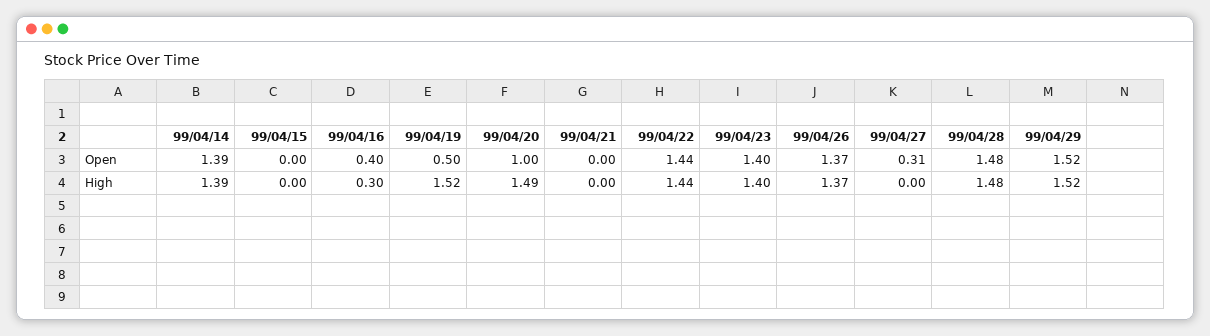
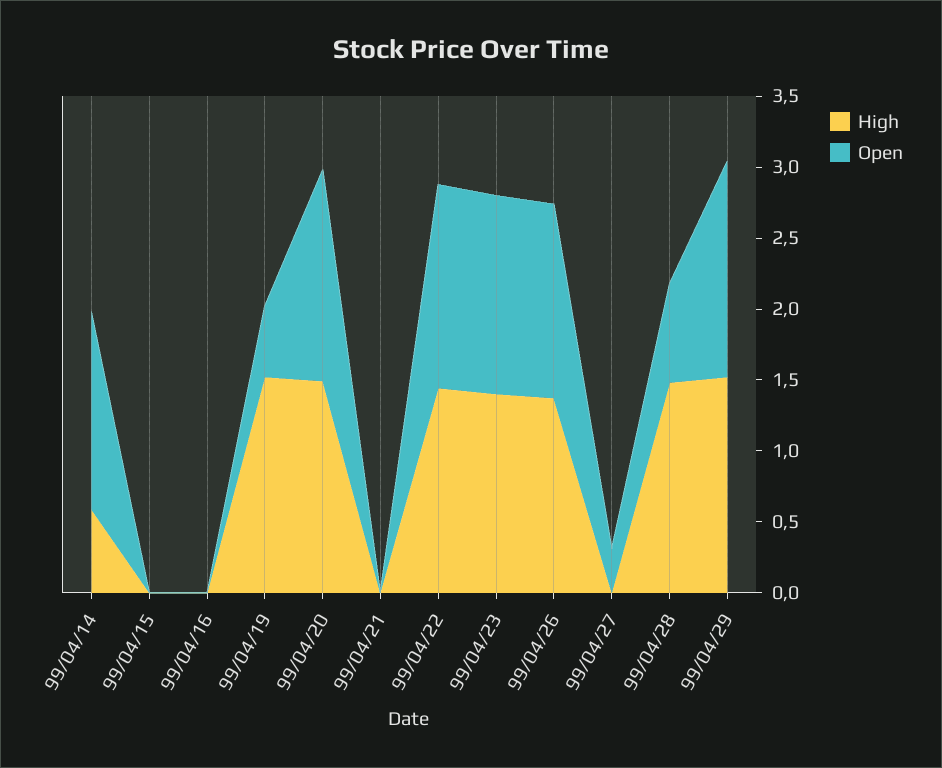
Open, 99/04/16: 0.4 -> 0
Open, 99/04/20: 1 -> 1.5
Open, 99/04/28: 1.48 -> 0.7
High, 99/04/14: 1.39 -> 0.6
High, 99/04/16: 0.3 -> 0

